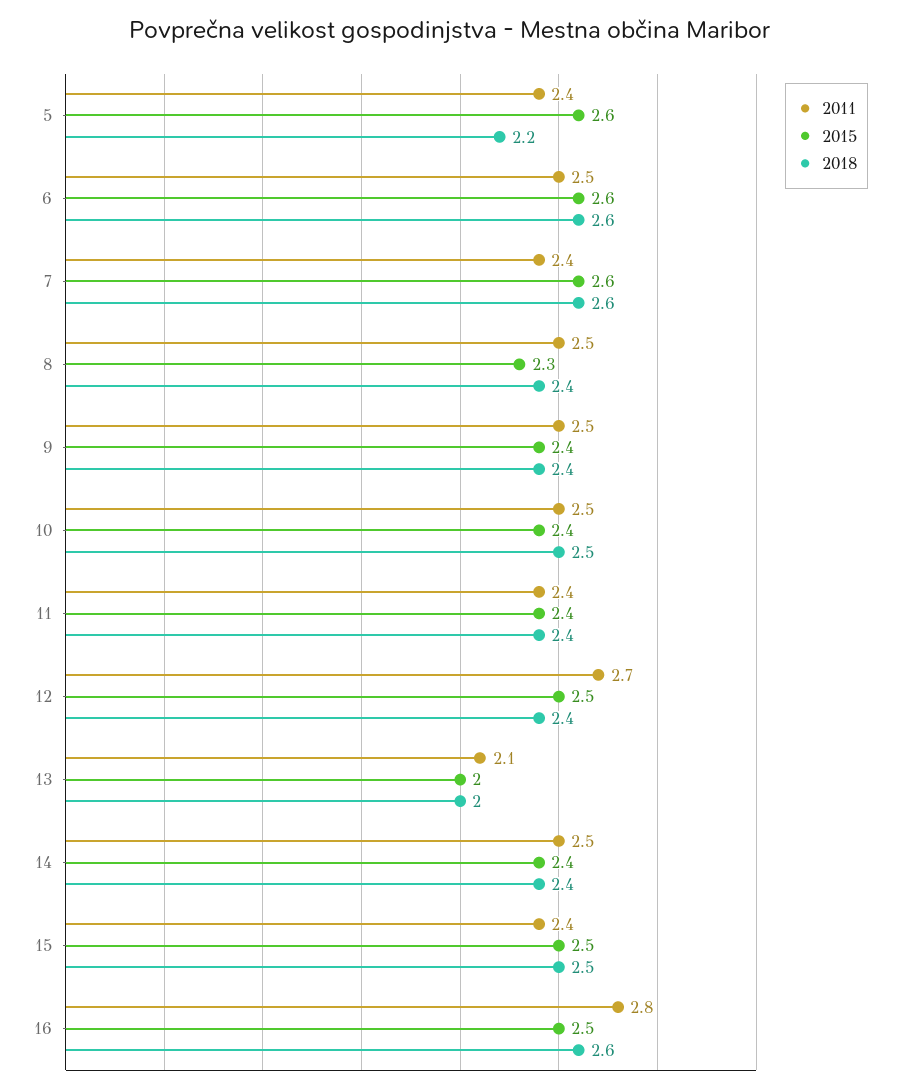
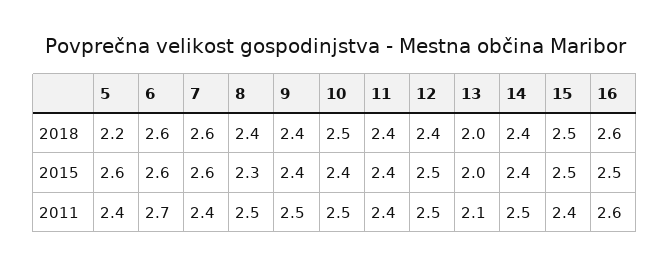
2011, 6: 2.5 -> 2.7
2011, 12: 2.7 -> 2.5
2011, 16: 2.8 -> 2.6

